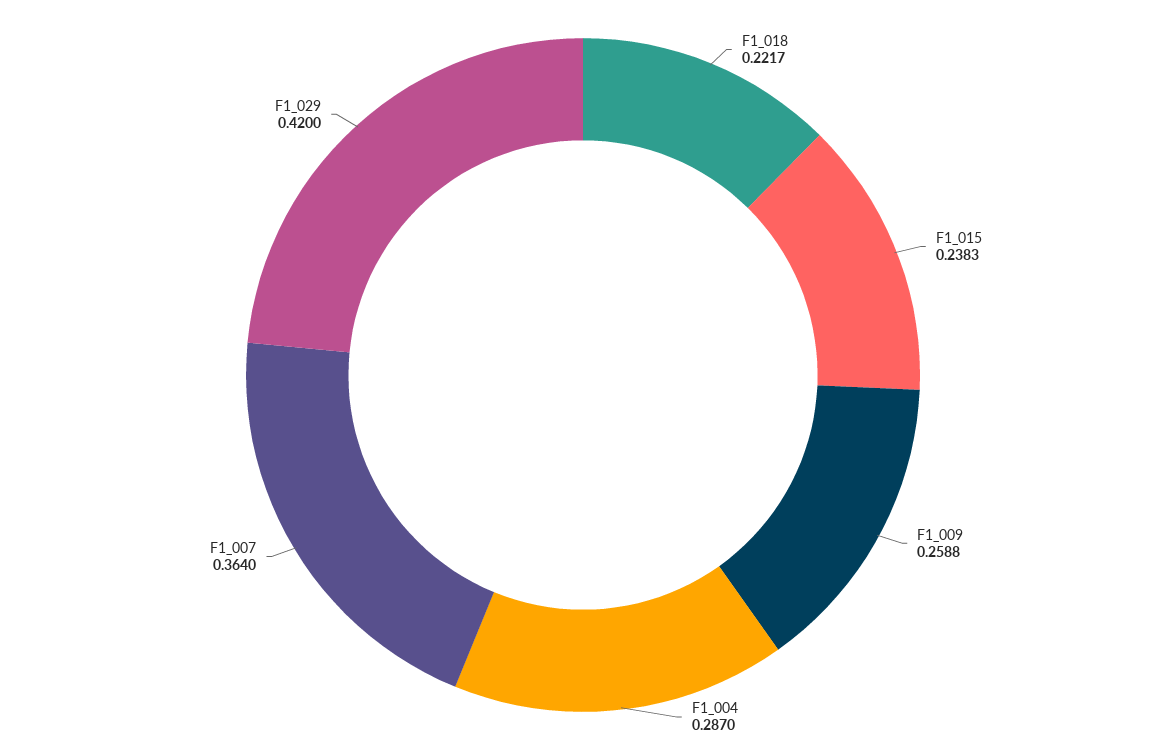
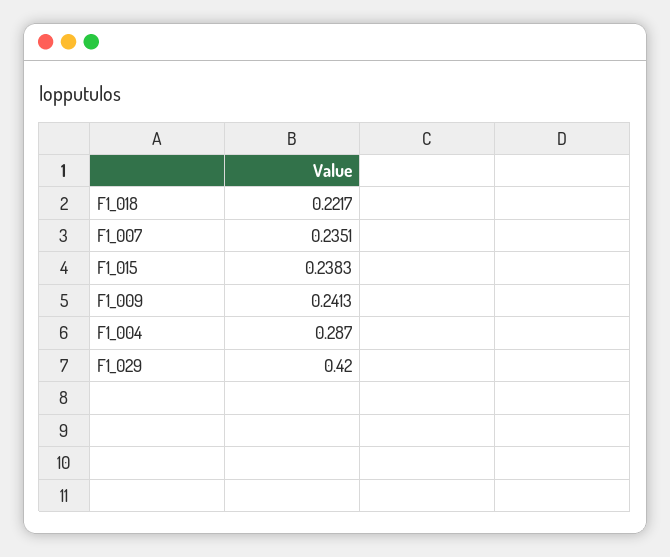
F1_009: 0.2588 -> 0.2413
F1_007: 0.364 -> 0.2351

